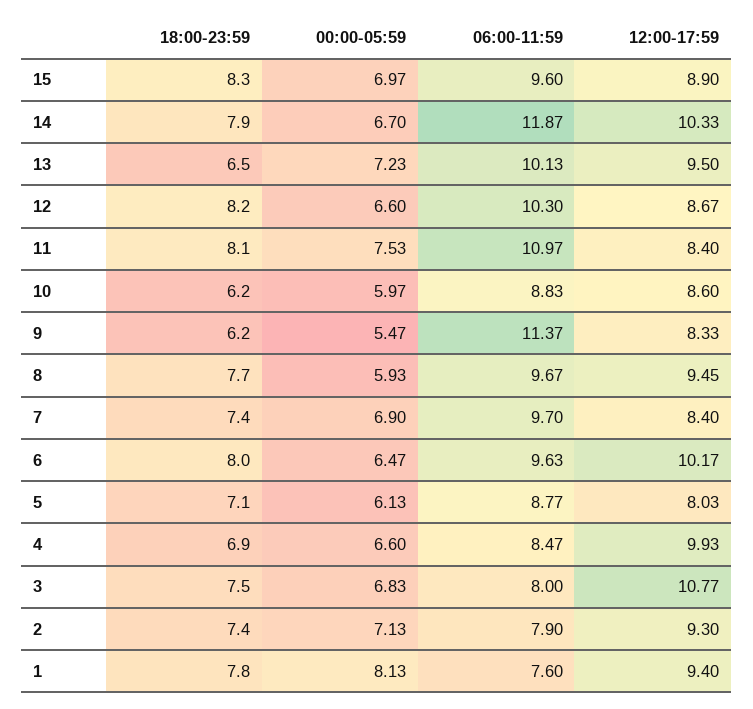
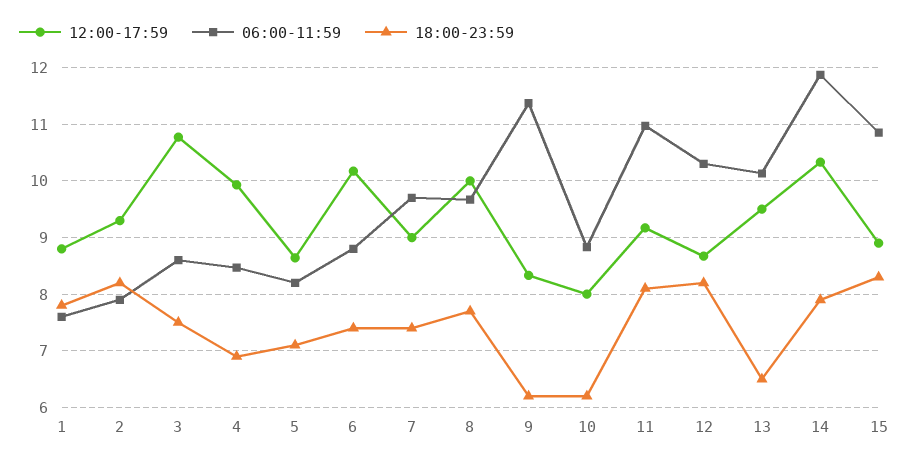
00:00-05:59, 15: 6.97 -> none
06:00-11:59, 15: 9.6 -> 10.8
00:00-05:59, 14: 6.7 -> none
00:00-05:59, 13: 7.23 -> none
00:00-05:59, 12: 6.6 -> none
00:00-05:59, 11: 7.53 -> none
12:00-17:59, 11: 8.4 -> 9.2
00:00-05:59, 10: 5.97 -> none
12:00-17:59, 10: 8.6 -> 8
00:00-05:59, 9: 5.47 -> none
00:00-05:59, 8: 5.93 -> none
12:00-17:59, 8: 9.45 -> 10
00:00-05:59, 7: 6.9 -> none
12:00-17:59, 7: 8.4 -> 9
18:00-23:59, 6: 8 -> 7.4
00:00-05:59, 6: 6.47 -> none
06:00-11:59, 6: 9.63 -> 8.8
00:00-05:59, 5: 6.13 -> none
06:00-11:59, 5: 8.77 -> 8.2
12:00-17:59, 5: 8.03 -> 8.6
00:00-05:59, 4: 6.6 -> none
00:00-05:59, 3: 6.83 -> none
06:00-11:59, 3: 8 -> 8.6
18:00-23:59, 2: 7.4 -> 8.2
00:00-05:59, 2: 7.13 -> none
00:00-05:59, 1: 8.13 -> none
12:00-17:59, 1: 9.4 -> 8.8

